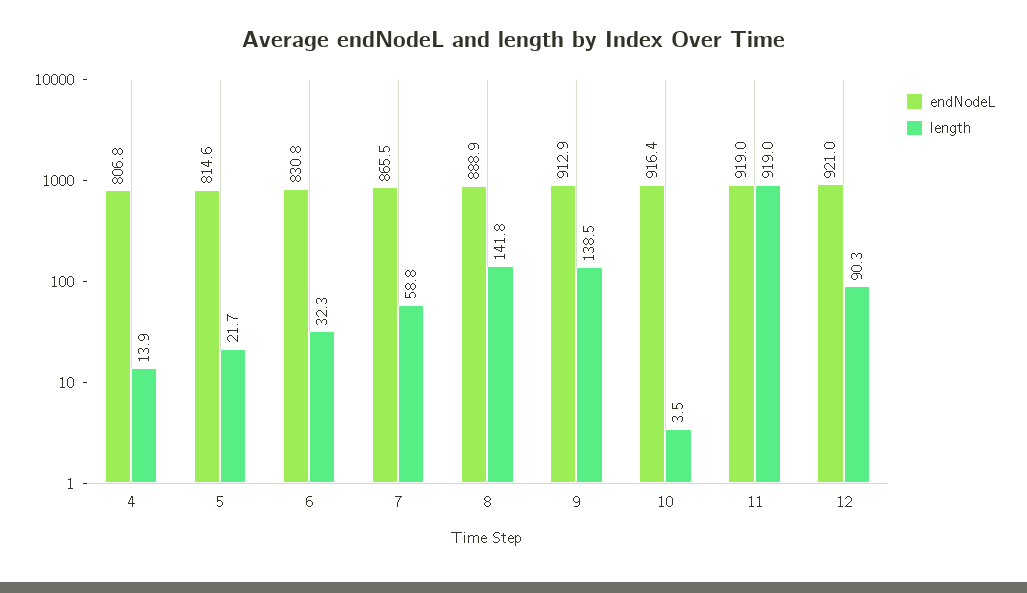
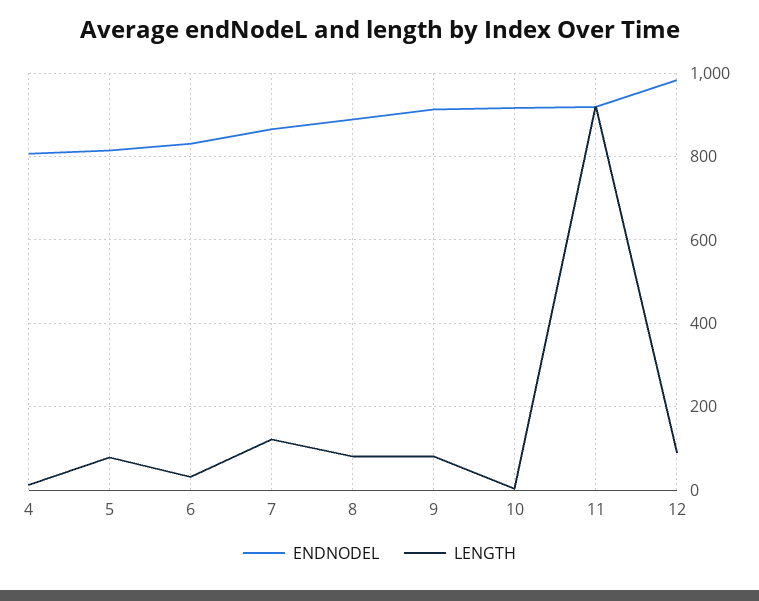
length, 5: 21.7 -> 80
length, 7: 58.8 -> 120
length, 8: 141.8 -> 80
length, 9: 138.5 -> 80
endNodeL, 12: 921 -> 980

